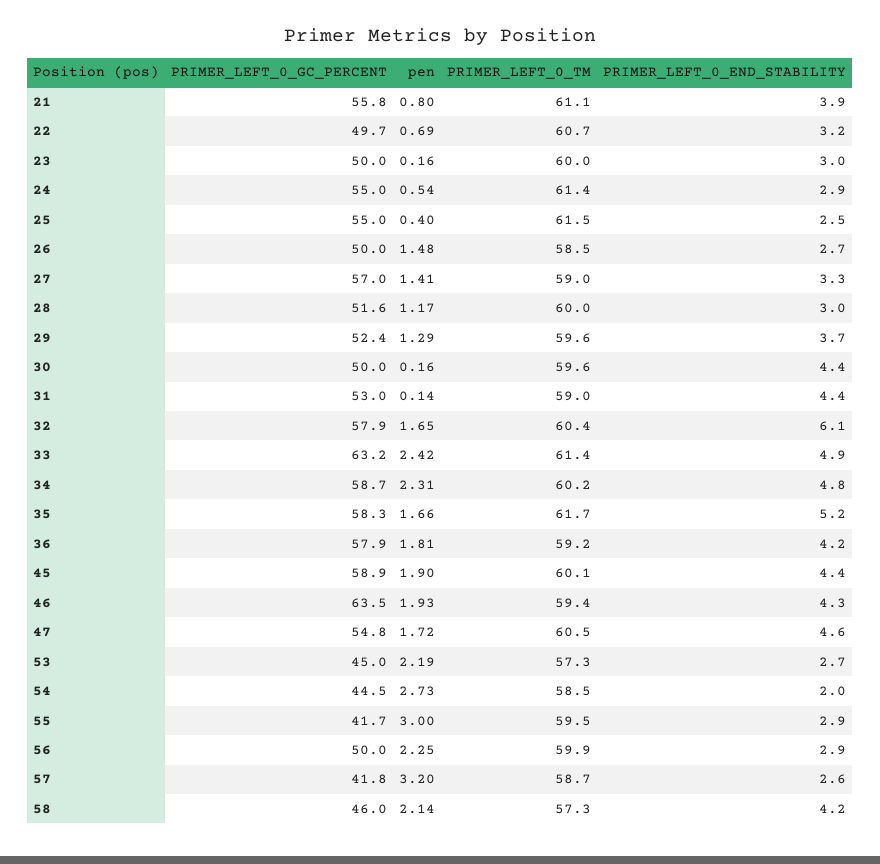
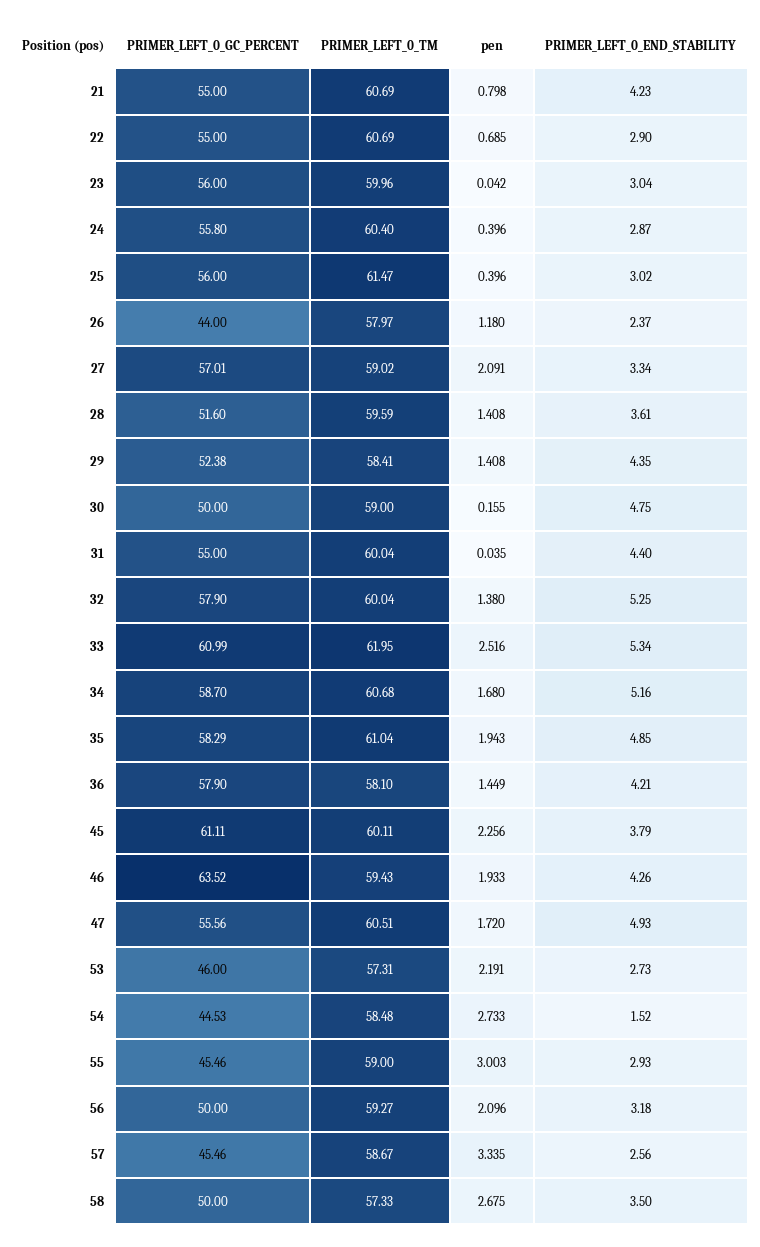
PRIMER_LEFT_0_GC_PERCENT, 21: 55.8 -> 55
PRIMER_LEFT_0_TM, 21: 61.1 -> 60.69
PRIMER_LEFT_0_END_STABILITY, 21: 3.9 -> 4.23
PRIMER_LEFT_0_GC_PERCENT, 22: 49.7 -> 55
PRIMER_LEFT_0_END_STABILITY, 22: 3.2 -> 2.9
PRIMER_LEFT_0_GC_PERCENT, 23: 50 -> 56
pen, 23: 0.16 -> 0.042
PRIMER_LEFT_0_GC_PERCENT, 24: 55 -> 55.8
pen, 24: 0.54 -> 0.396
PRIMER_LEFT_0_TM, 24: 61.4 -> 60.4
PRIMER_LEFT_0_GC_PERCENT, 25: 55 -> 56
PRIMER_LEFT_0_END_STABILITY, 25: 2.5 -> 3.02
PRIMER_LEFT_0_GC_PERCENT, 26: 50 -> 44
pen, 26: 1.48 -> 1.18
PRIMER_LEFT_0_TM, 26: 58.5 -> 57.97
PRIMER_LEFT_0_END_STABILITY, 26: 2.7 -> 2.37
pen, 27: 1.41 -> 2.091
pen, 28: 1.17 -> 1.408
PRIMER_LEFT_0_TM, 28: 60 -> 59.59
PRIMER_LEFT_0_END_STABILITY, 28: 3 -> 3.61
pen, 29: 1.29 -> 1.408
PRIMER_LEFT_0_TM, 29: 59.6 -> 58.41
PRIMER_LEFT_0_END_STABILITY, 29: 3.7 -> 4.35
PRIMER_LEFT_0_TM, 30: 59.6 -> 59
PRIMER_LEFT_0_END_STABILITY, 30: 4.4 -> 4.75
PRIMER_LEFT_0_GC_PERCENT, 31: 53 -> 55
pen, 31: 0.14 -> 0.035
PRIMER_LEFT_0_TM, 31: 59 -> 60.04
pen, 32: 1.65 -> 1.38
PRIMER_LEFT_0_TM, 32: 60.4 -> 60.04
PRIMER_LEFT_0_END_STABILITY, 32: 6.1 -> 5.25
PRIMER_LEFT_0_GC_PERCENT, 33: 63.2 -> 60.99
pen, 33: 2.42 -> 2.516
PRIMER_LEFT_0_TM, 33: 61.4 -> 61.95
PRIMER_LEFT_0_END_STABILITY, 33: 4.9 -> 5.34
pen, 34: 2.31 -> 1.68
PRIMER_LEFT_0_TM, 34: 60.2 -> 60.68
PRIMER_LEFT_0_END_STABILITY, 34: 4.8 -> 5.16
pen, 35: 1.66 -> 1.943
PRIMER_LEFT_0_TM, 35: 61.7 -> 61.04
PRIMER_LEFT_0_END_STABILITY, 35: 5.2 -> 4.85
pen, 36: 1.81 -> 1.449
PRIMER_LEFT_0_TM, 36: 59.2 -> 58.1
PRIMER_LEFT_0_GC_PERCENT, 45: 58.9 -> 61.11
pen, 45: 1.9 -> 2.256
PRIMER_LEFT_0_END_STABILITY, 45: 4.4 -> 3.79
PRIMER_LEFT_0_GC_PERCENT, 47: 54.8 -> 55.56
PRIMER_LEFT_0_END_STABILITY, 47: 4.6 -> 4.93
PRIMER_LEFT_0_GC_PERCENT, 53: 45 -> 46
PRIMER_LEFT_0_END_STABILITY, 54: 2 -> 1.52
PRIMER_LEFT_0_GC_PERCENT, 55: 41.7 -> 45.46
PRIMER_LEFT_0_TM, 55: 59.5 -> 59
pen, 56: 2.25 -> 2.096
PRIMER_LEFT_0_TM, 56: 59.9 -> 59.27
PRIMER_LEFT_0_END_STABILITY, 56: 2.9 -> 3.18
PRIMER_LEFT_0_GC_PERCENT, 57: 41.8 -> 45.46
pen, 57: 3.2 -> 3.335
PRIMER_LEFT_0_GC_PERCENT, 58: 46 -> 50
pen, 58: 2.14 -> 2.675
PRIMER_LEFT_0_END_STABILITY, 58: 4.2 -> 3.5

